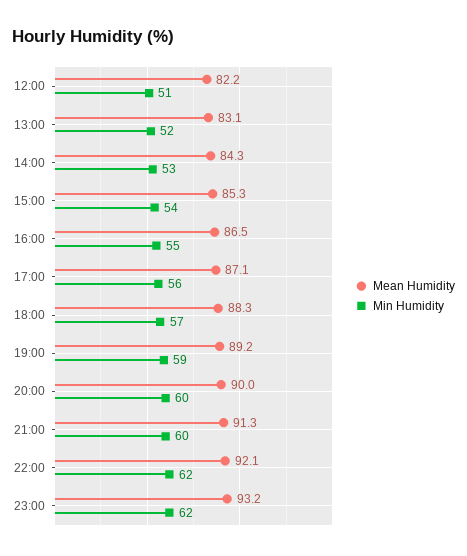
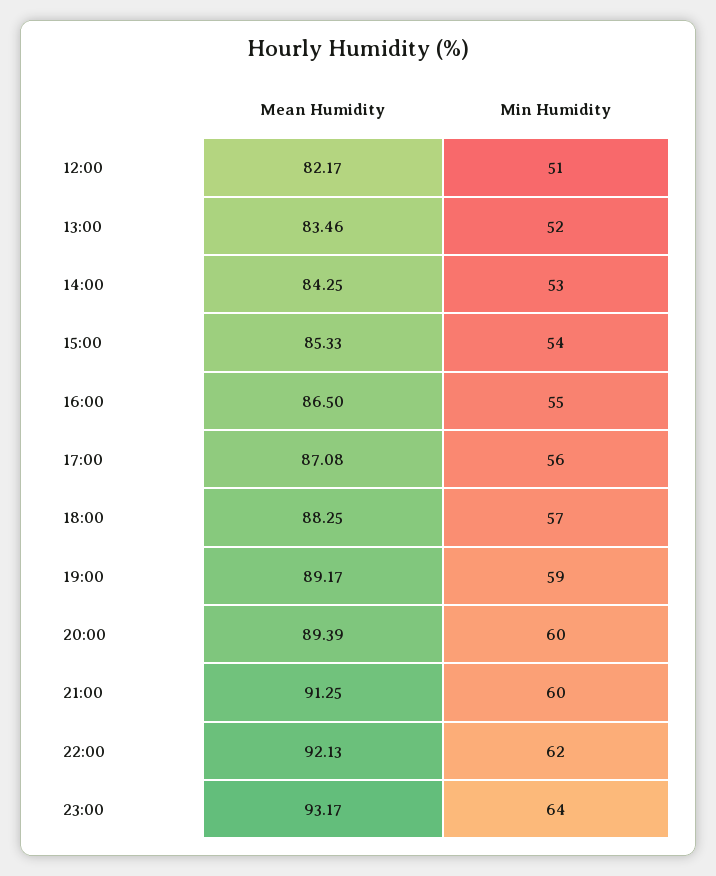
Mean Humidity, 13:00: 83.1 -> 83.46
Mean Humidity, 20:00: 90 -> 89.39
Min Humidity, 23:00: 62 -> 64

